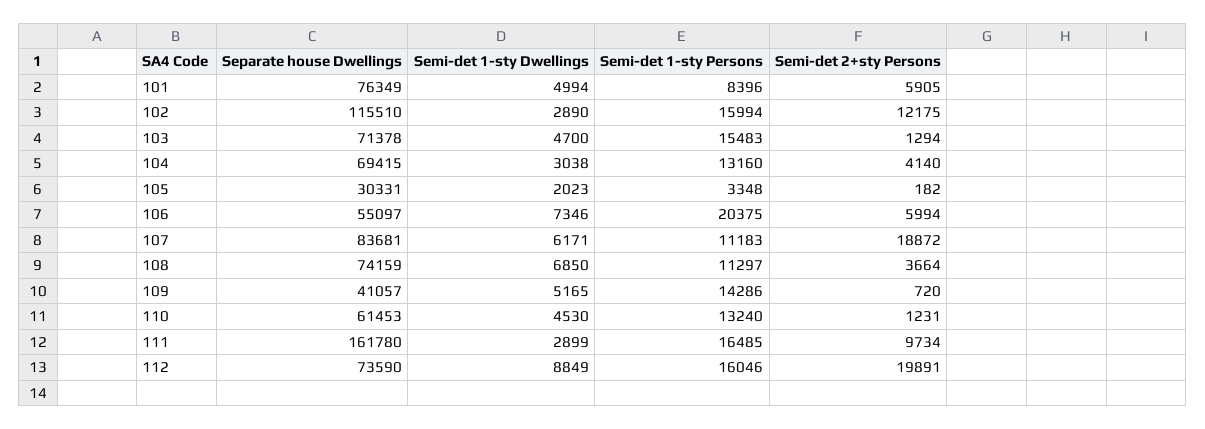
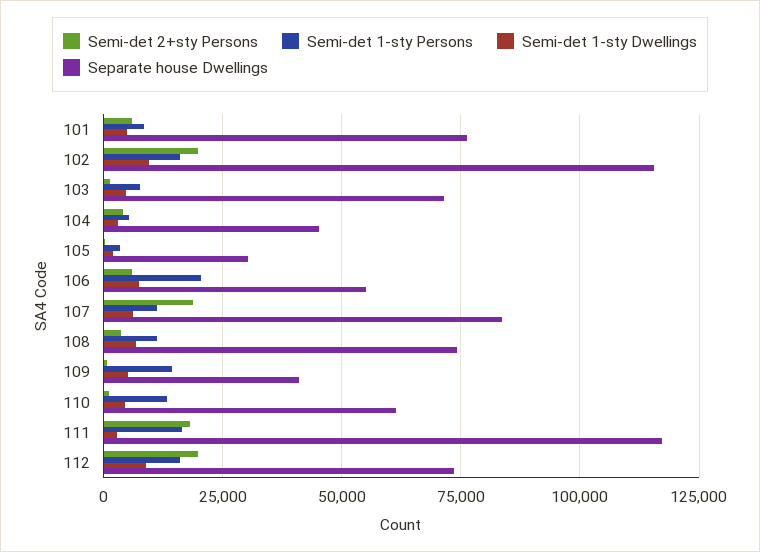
Semi-det 1-sty Dwellings, 102: 2890 -> 10000
Semi-det 2+sty Persons, 102: 12175 -> 20000
Semi-det 1-sty Persons, 103: 15483 -> 7500
Separate house Dwellings, 104: 69415 -> 45000
Semi-det 1-sty Persons, 104: 13160 -> 5000
Separate house Dwellings, 111: 161780 -> 117500
Semi-det 2+sty Persons, 111: 9734 -> 17500

